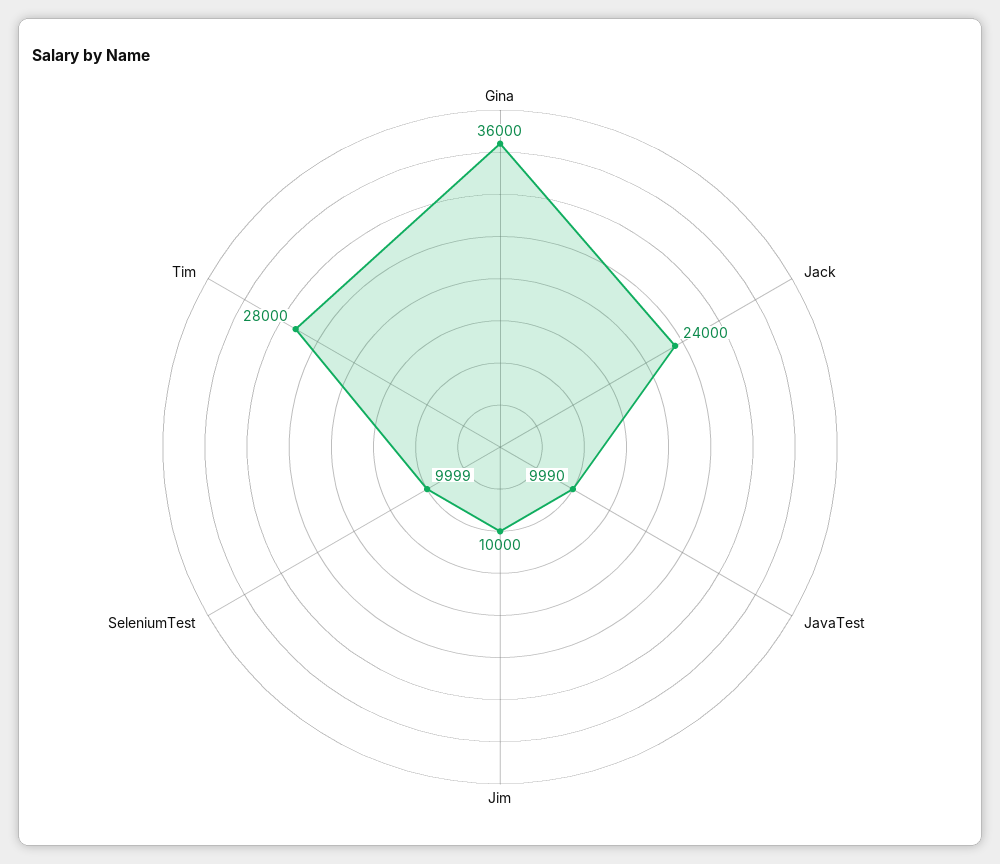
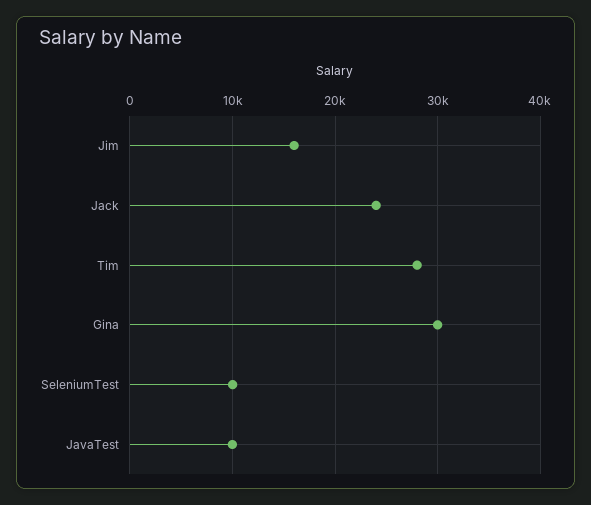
Gina: 36000 -> 30000
Jim: 10000 -> 16000

